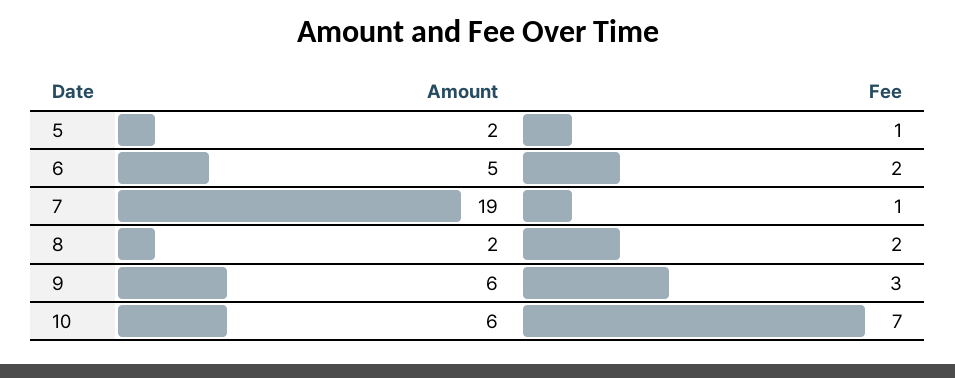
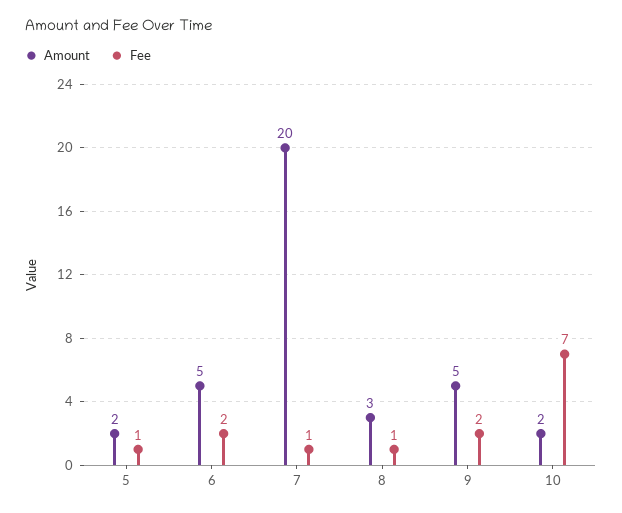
Amount, 7: 19 -> 20
Amount, 8: 2 -> 3
Fee, 8: 2 -> 1
Amount, 9: 6 -> 5
Fee, 9: 3 -> 2
Amount, 10: 6 -> 2

